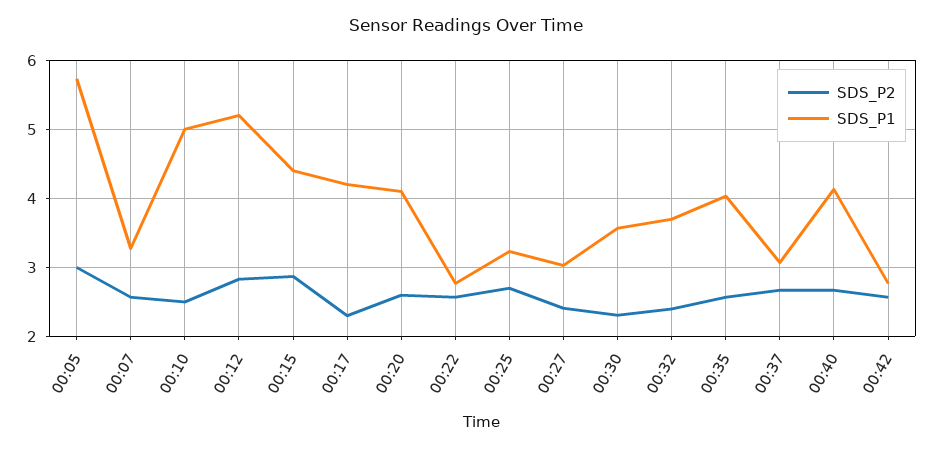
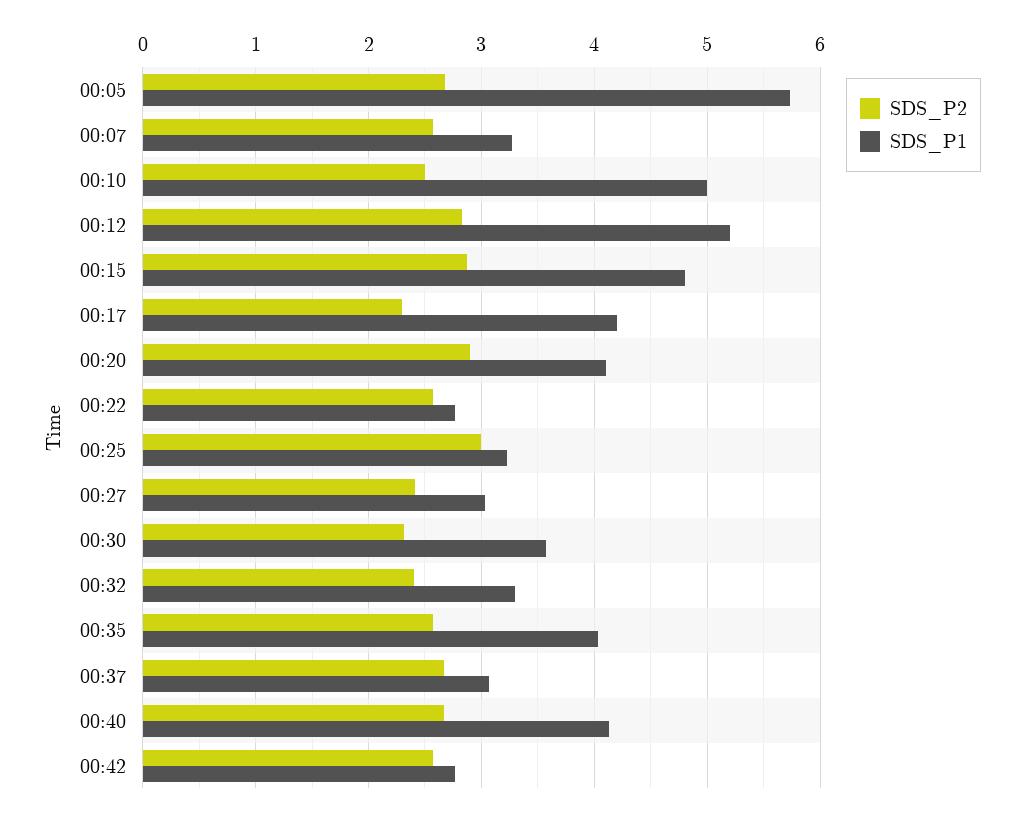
SDS_P2, 00:05: 3 -> 2.7
SDS_P1, 00:15: 4.4 -> 4.8
SDS_P2, 00:20: 2.6 -> 2.9
SDS_P2, 00:25: 2.7 -> 3
SDS_P1, 00:32: 3.7 -> 3.3

